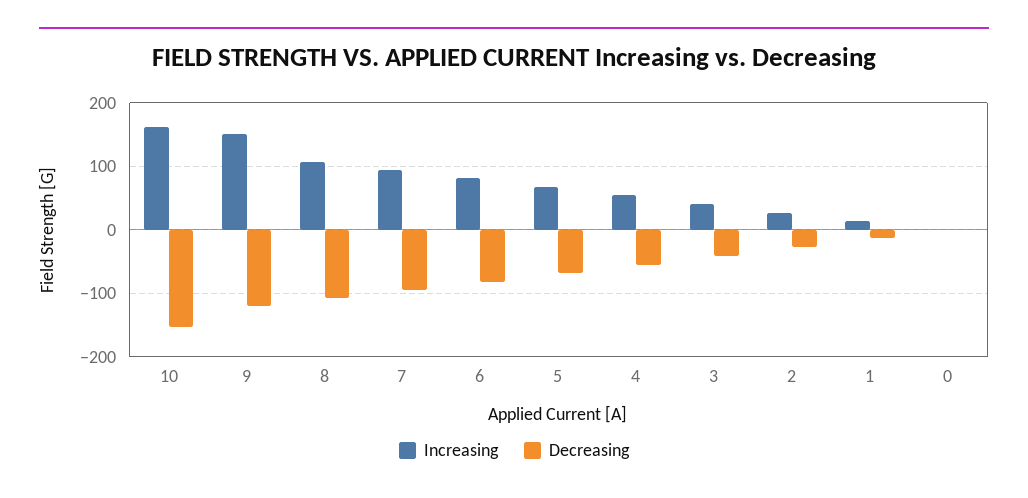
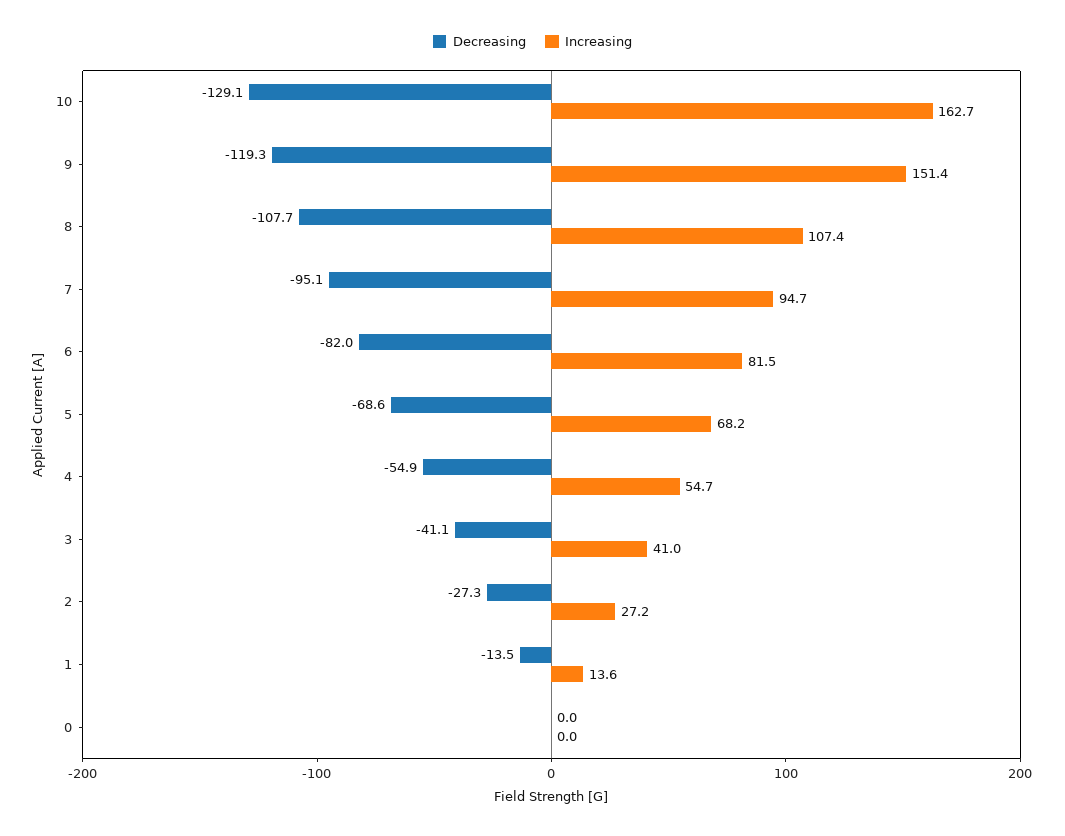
Decreasing, 10: -150 -> -129.1

